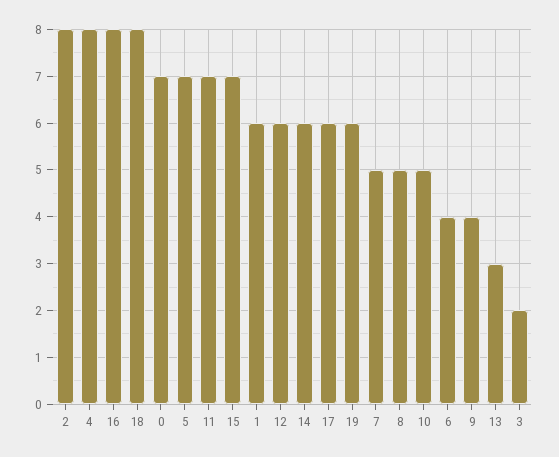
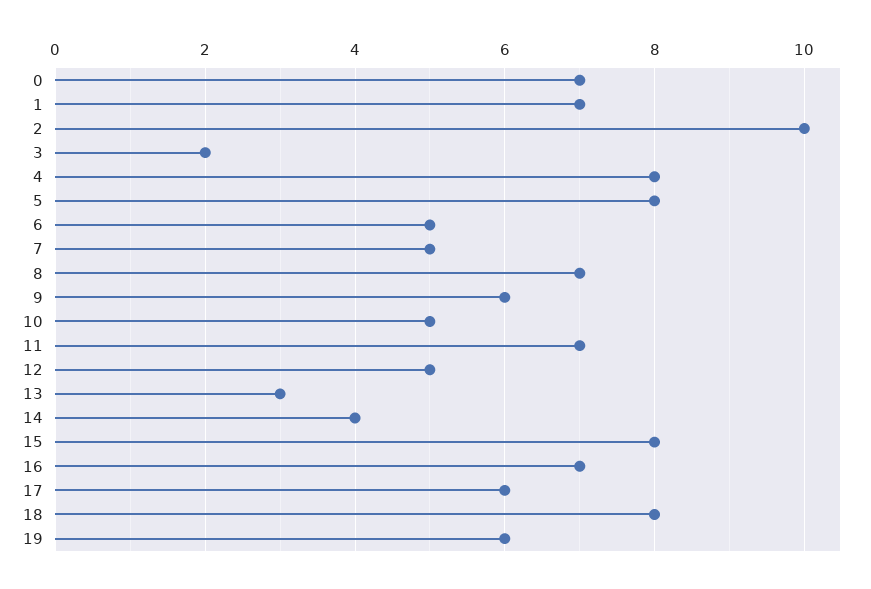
2: 8 -> 10
16: 8 -> 7
5: 7 -> 8
15: 7 -> 8
1: 6 -> 7
12: 6 -> 5
14: 6 -> 4
8: 5 -> 7
6: 4 -> 5
9: 4 -> 6

